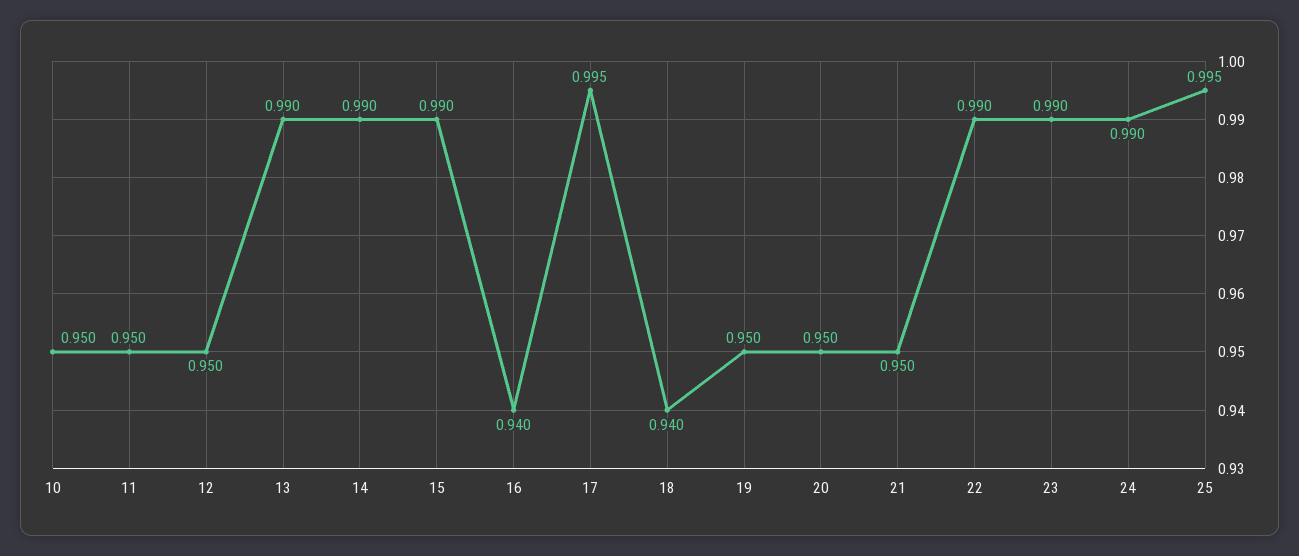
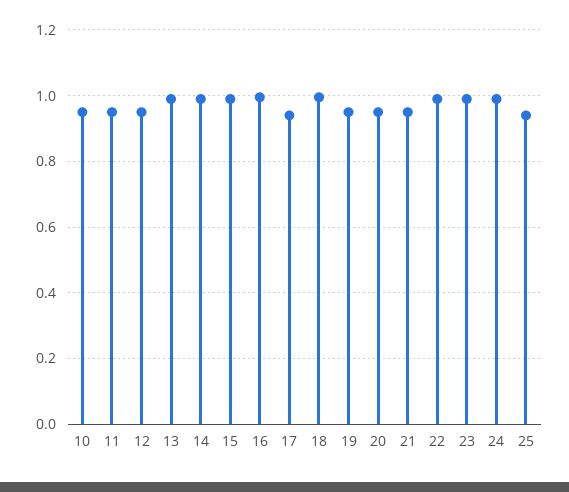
16: 0.94 -> 1
17: 0.995 -> 0.94
18: 0.94 -> 1
25: 0.995 -> 0.94

